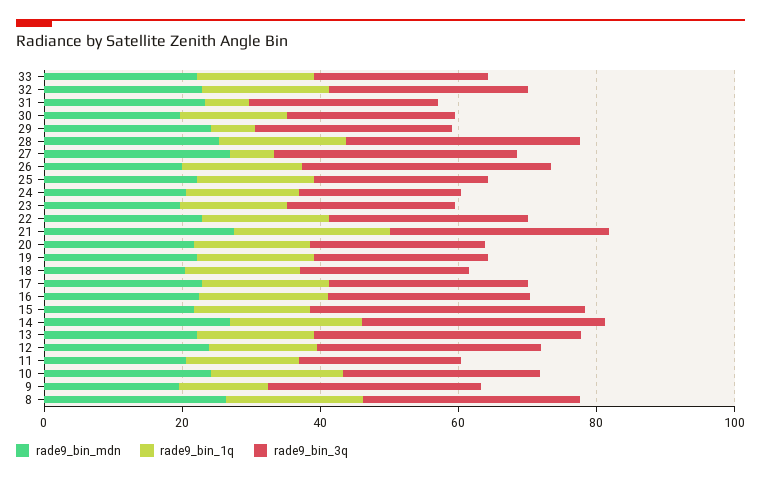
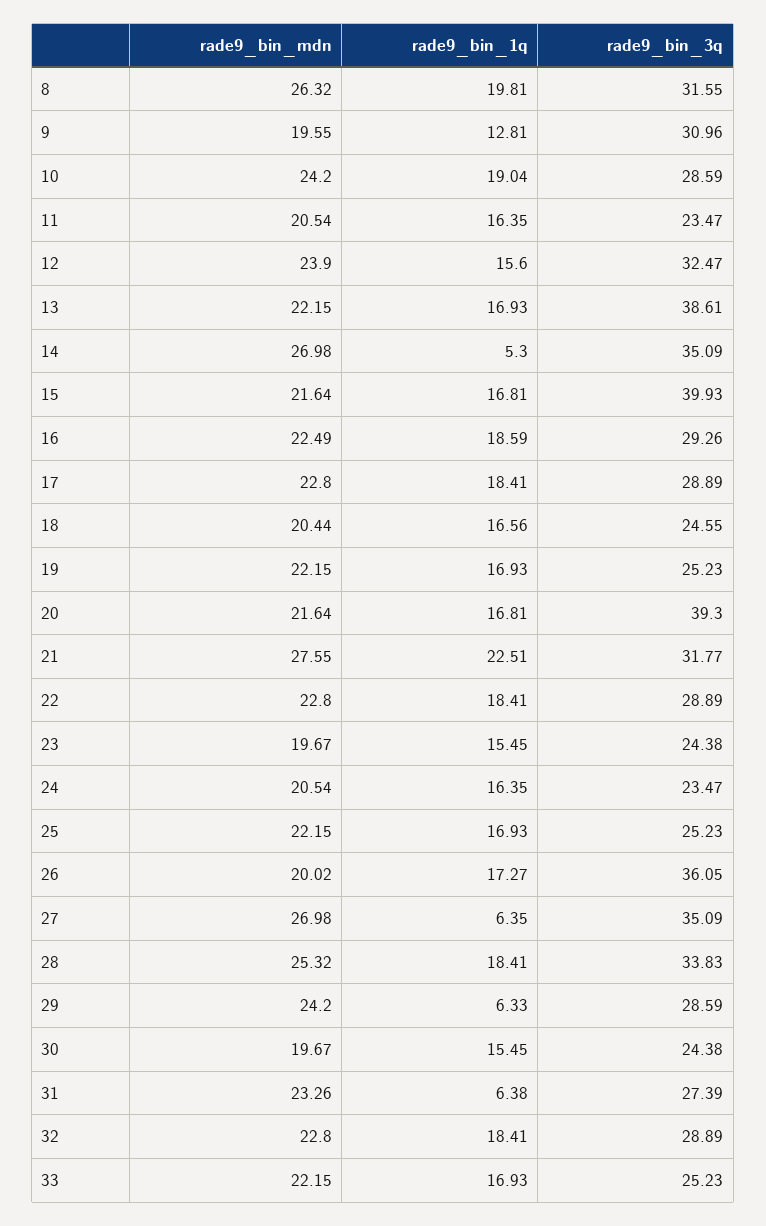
rade9_bin_3q, 20: 25 -> 39.3
rade9_bin_1q, 14: 20 -> 5.3

